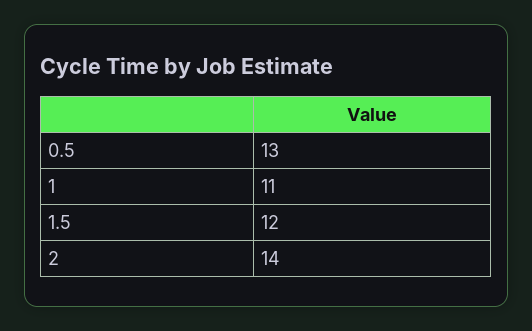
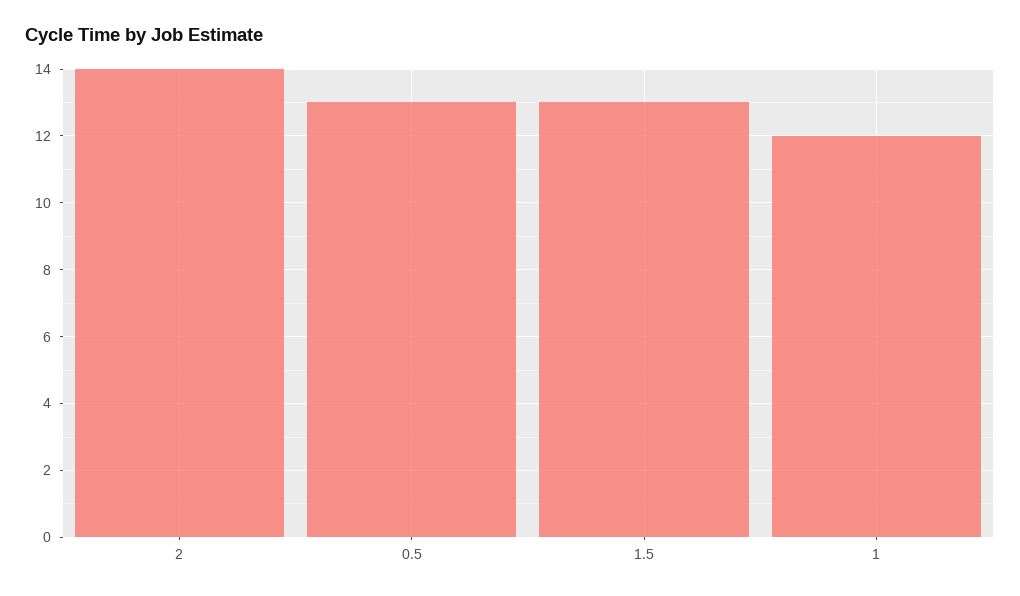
1: 11 -> 12
1.5: 12 -> 13

